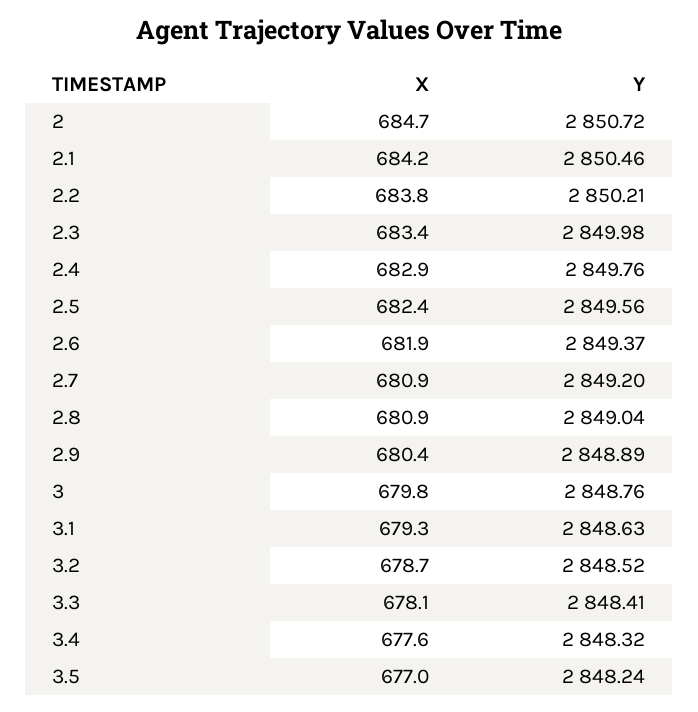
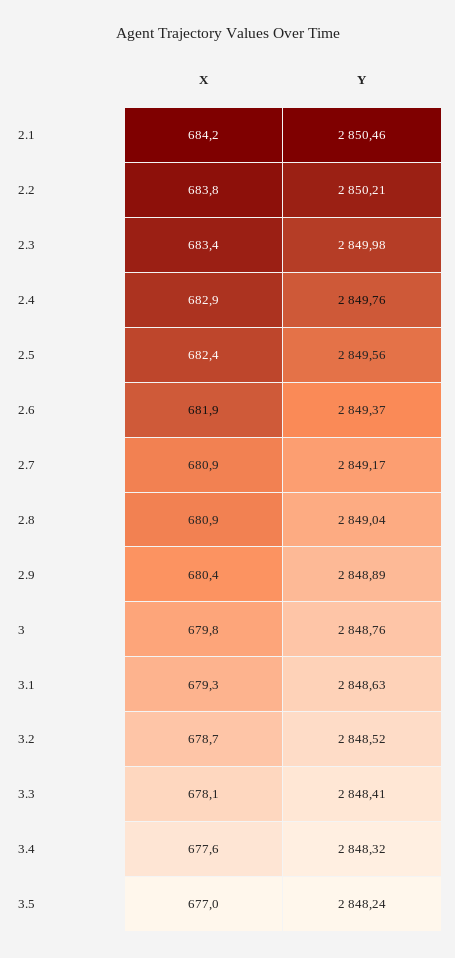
X, 2: 684.7 -> none
Y, 2: 2850.72 -> none
Y, 2.7: 2849.2 -> 2849.17

